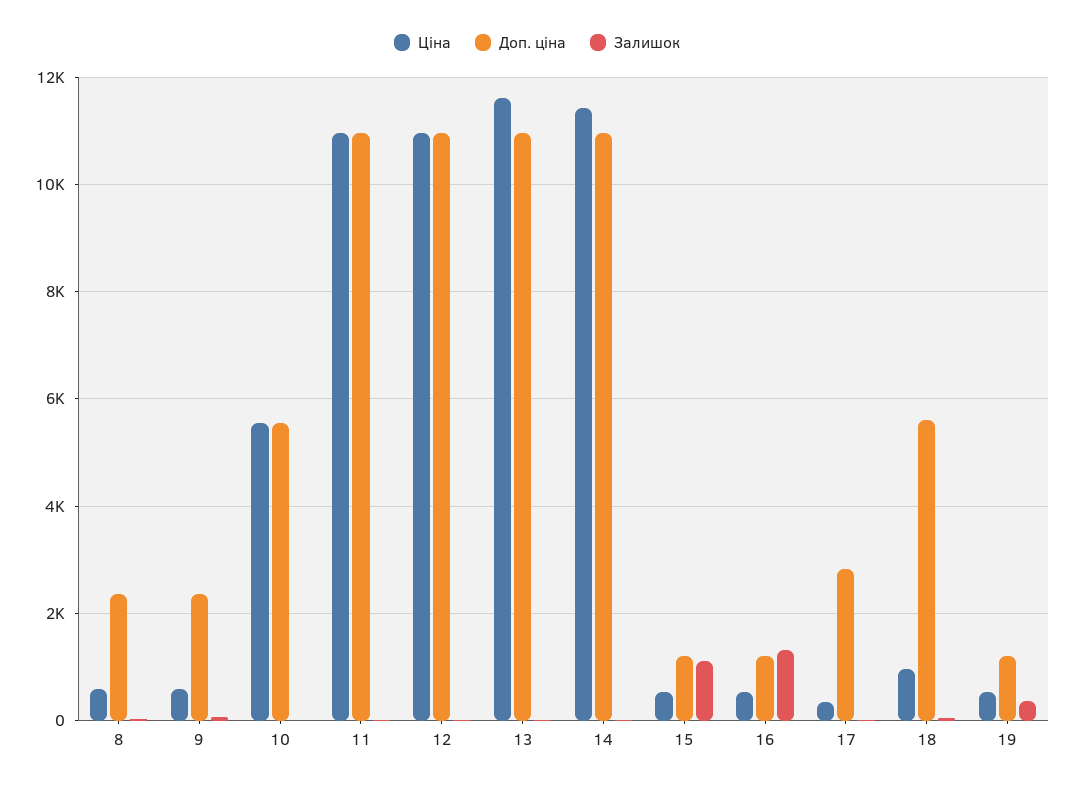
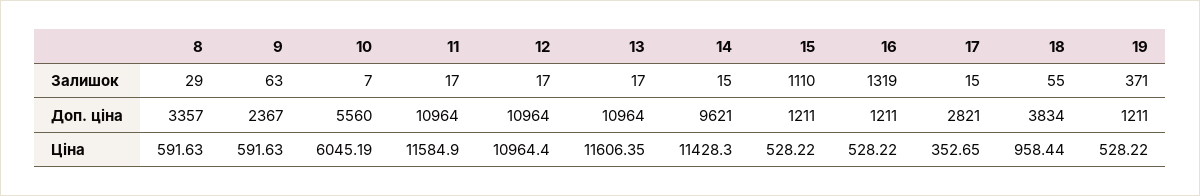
Доп. ціна, 8: 2400 -> 3357
Ціна, 10: 5600 -> 6045.19
Ціна, 11: 11000 -> 11584.9
Доп. ціна, 14: 11000 -> 9621
Доп. ціна, 18: 5600 -> 3834

